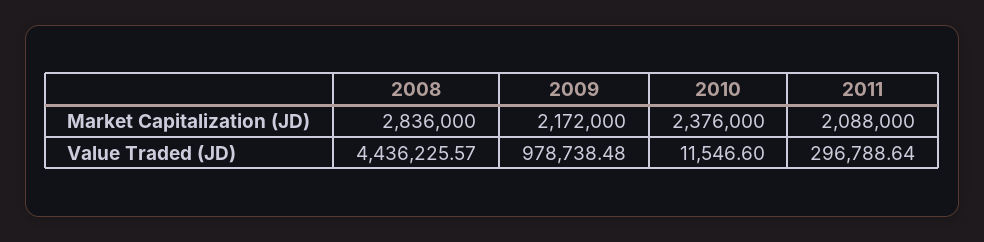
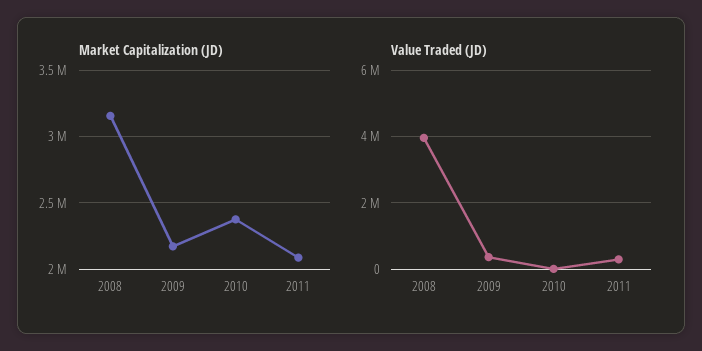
Market Capitalization (JD), 2008: 2836000 -> 3150000
Value Traded (JD), 2008: 4436225.57 -> 4000000
Value Traded (JD), 2009: 978738.48 -> 400000

